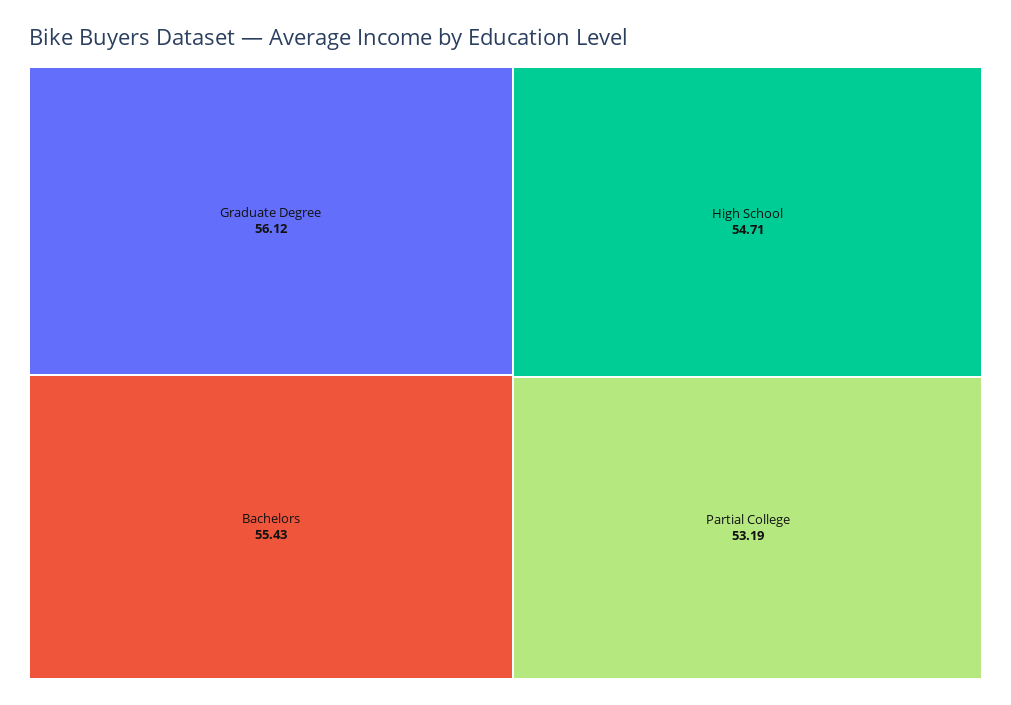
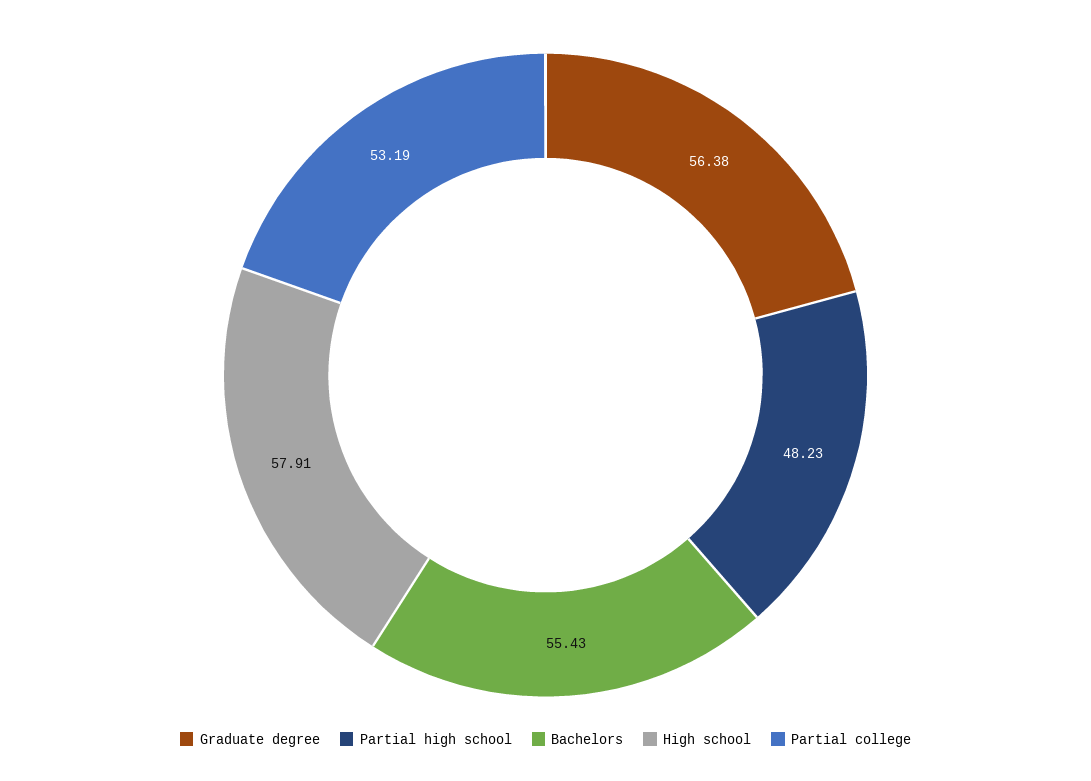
Graduate Degree: 56.12 -> 56.38
High School: 54.71 -> 57.91
Partial high school: none -> 48.23

